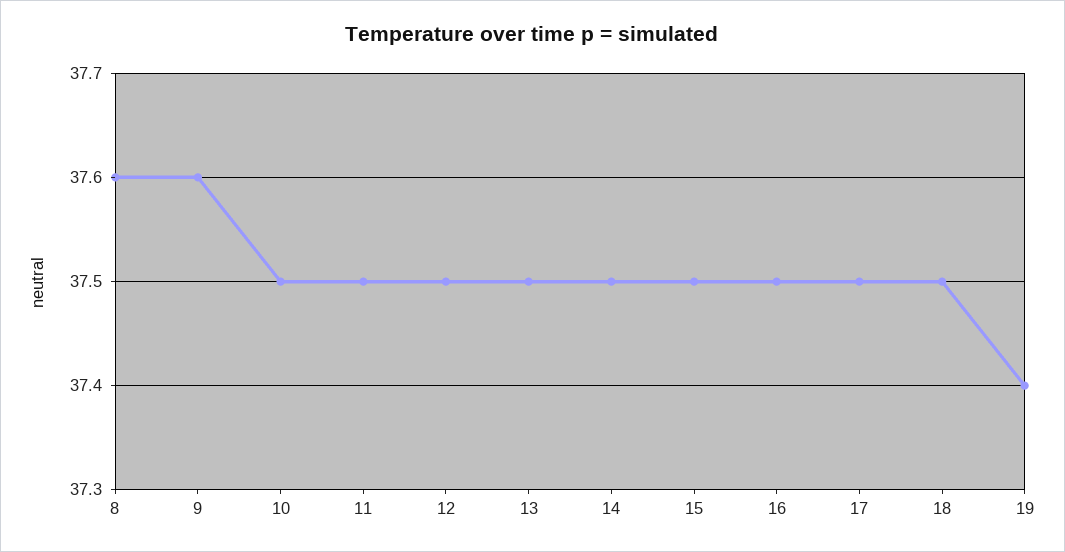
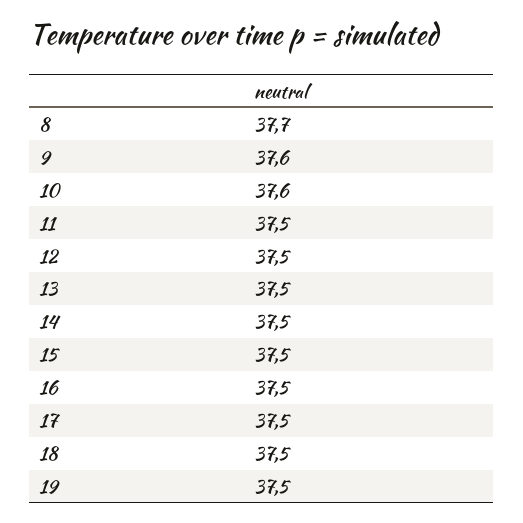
8: 37.6 -> 37.7
10: 37.5 -> 37.6
19: 37.4 -> 37.5

